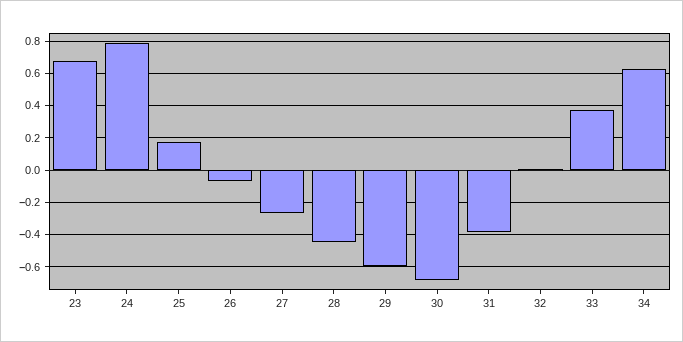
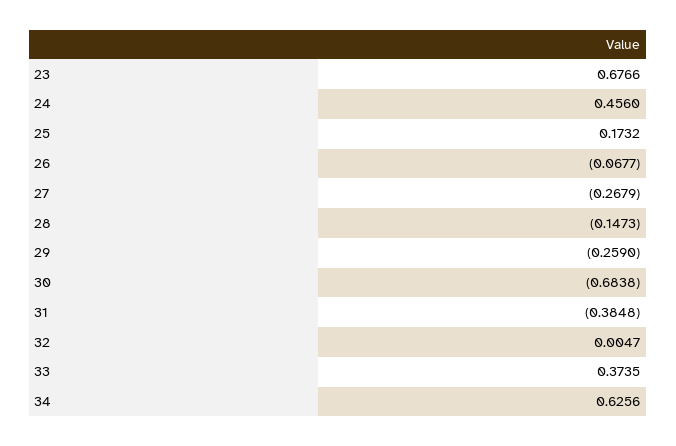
24: 0.8 -> 0.456
28: -0.45 -> -0.1473
29: -0.6 -> -0.259

